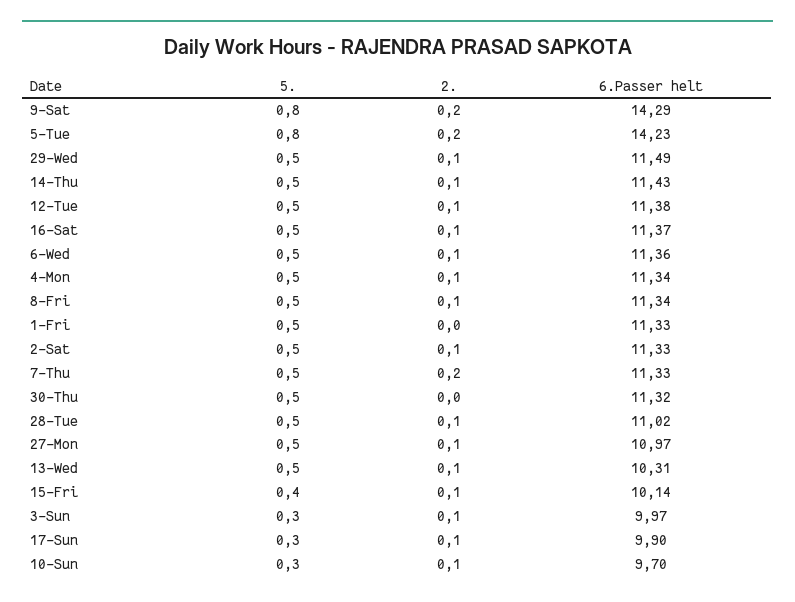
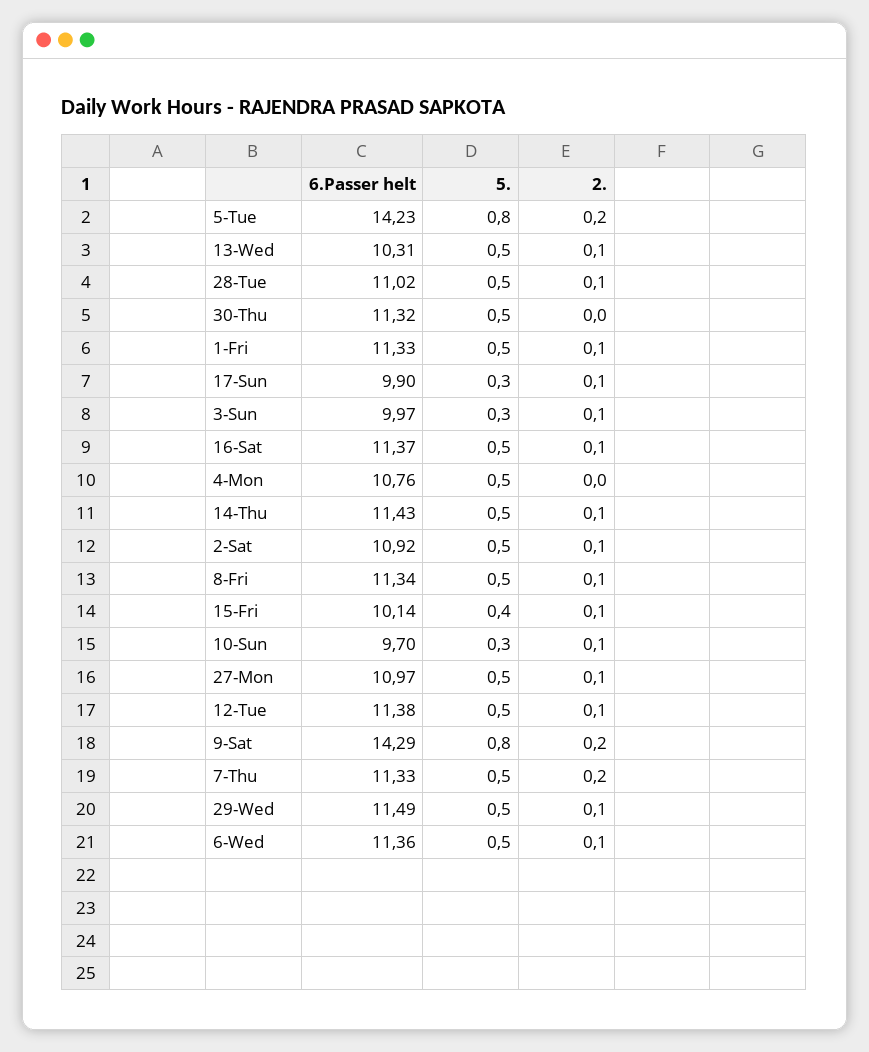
2., 4-Mon: 0.1 -> 0
6.Passer helt, 4-Mon: 11.34 -> 10.76
2., 1-Fri: 0 -> 0.1
6.Passer helt, 2-Sat: 11.33 -> 10.92

